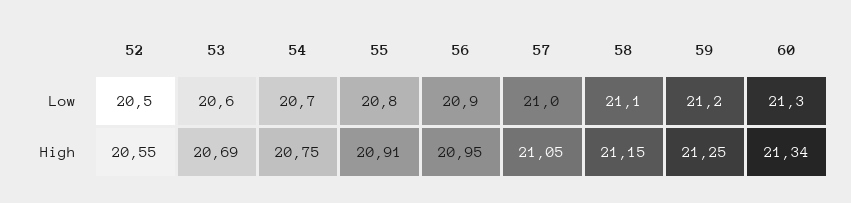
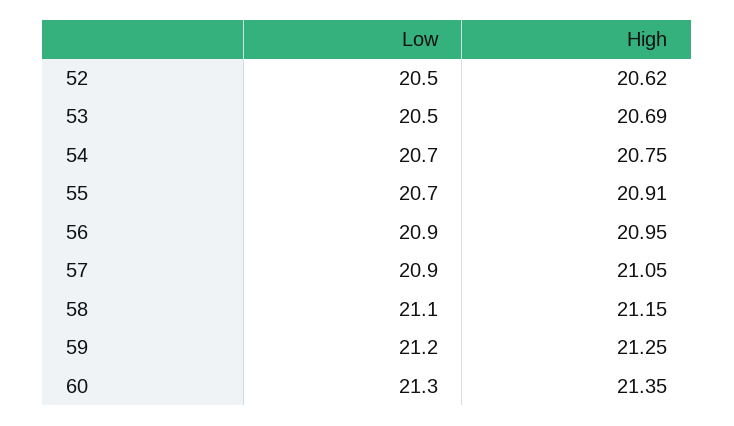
53, Low: 20.6 -> 20.5
55, Low: 20.8 -> 20.7
57, Low: 21 -> 20.9
52, High: 20.55 -> 20.62
60, High: 21.34 -> 21.35

